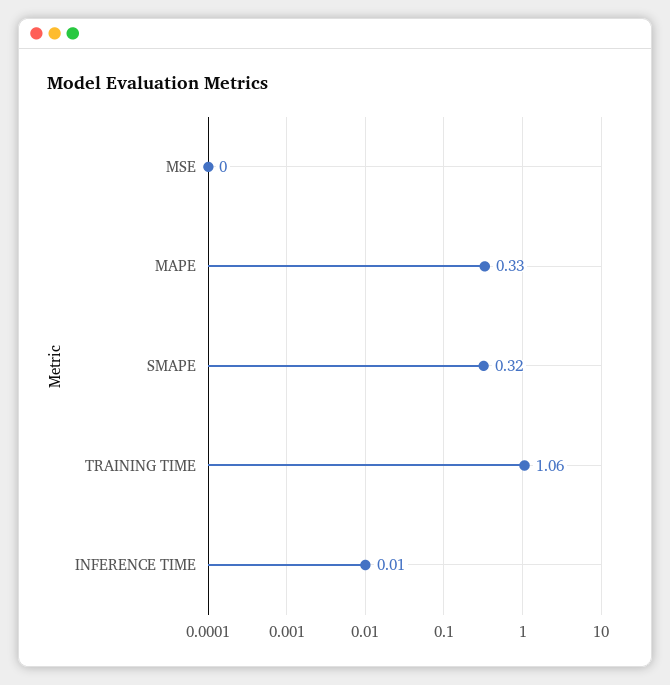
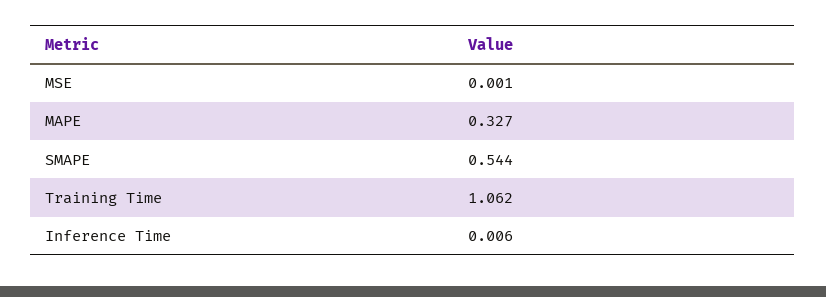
SMAPE: 0.32 -> 0.544

